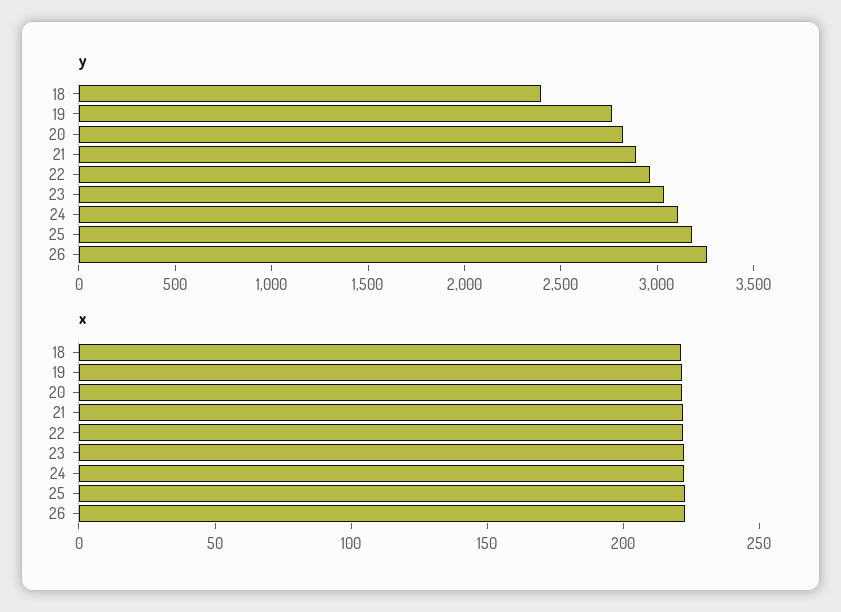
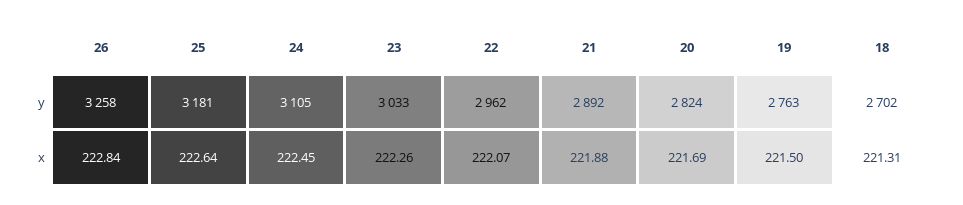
y, 18: 2400 -> 2702

